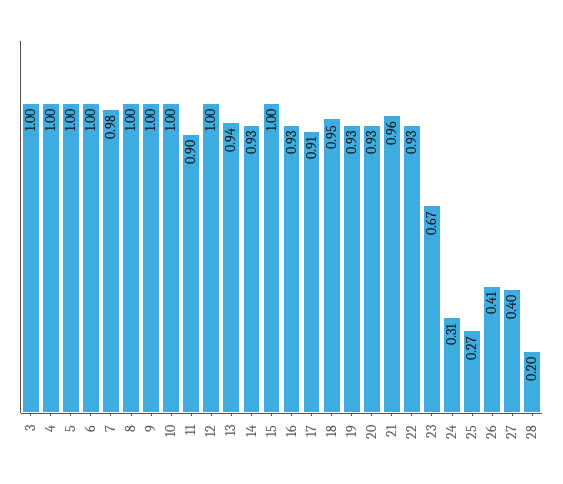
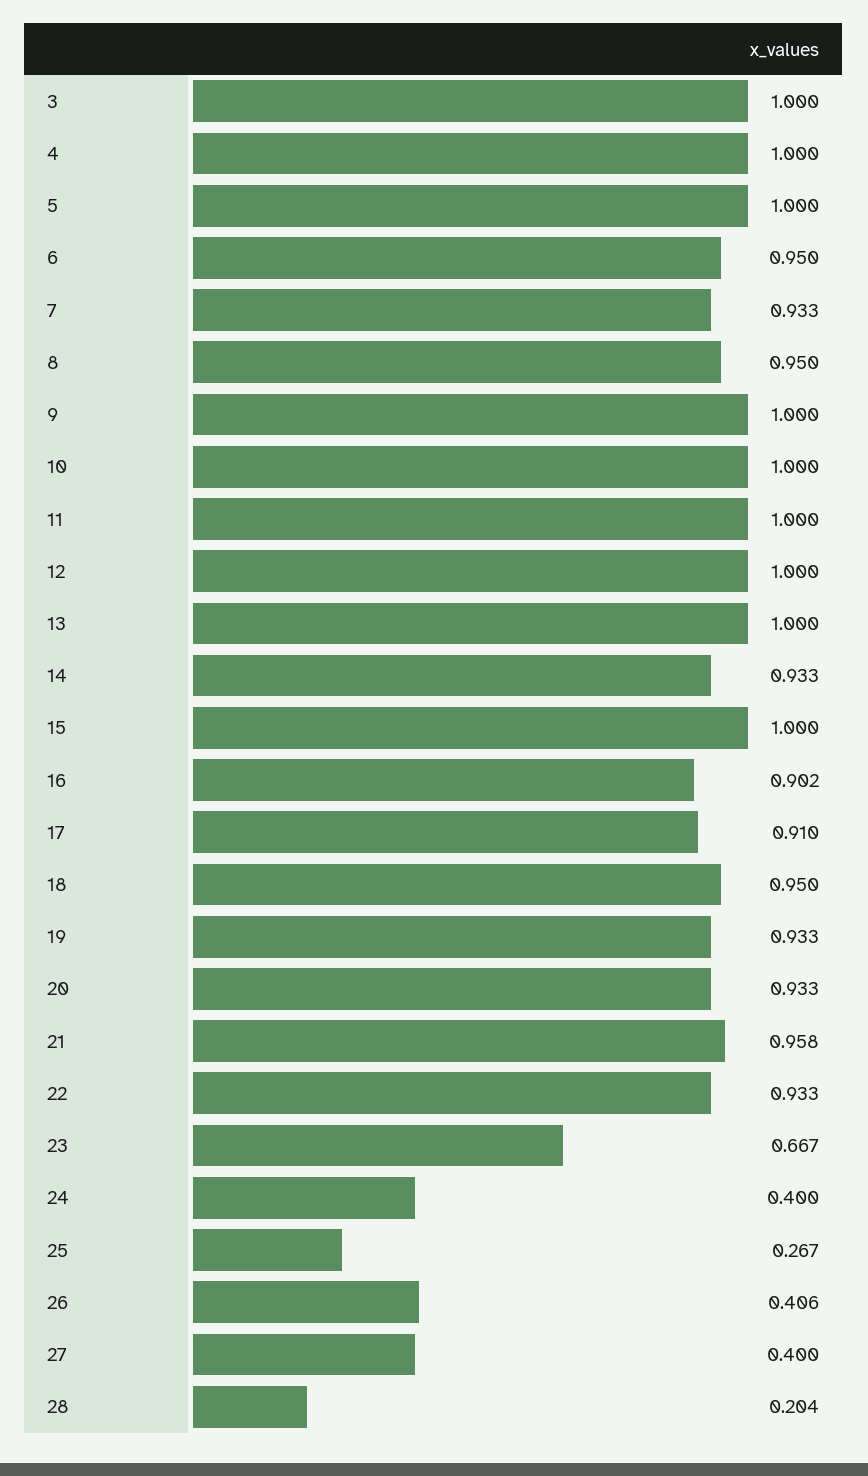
6: 1 -> 0.95
7: 0.98 -> 0.933
8: 1 -> 0.95
11: 0.9 -> 1
13: 0.94 -> 1
16: 0.93 -> 0.902
24: 0.31 -> 0.4

